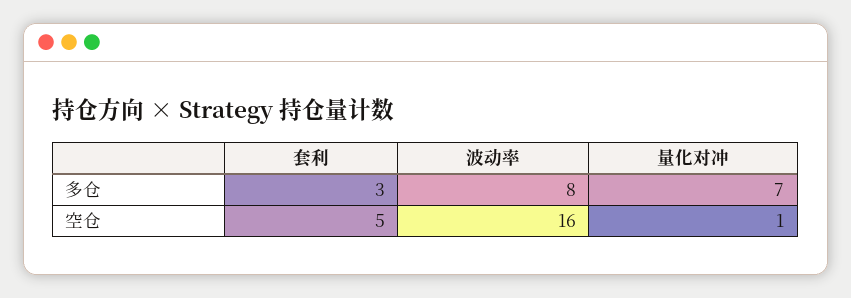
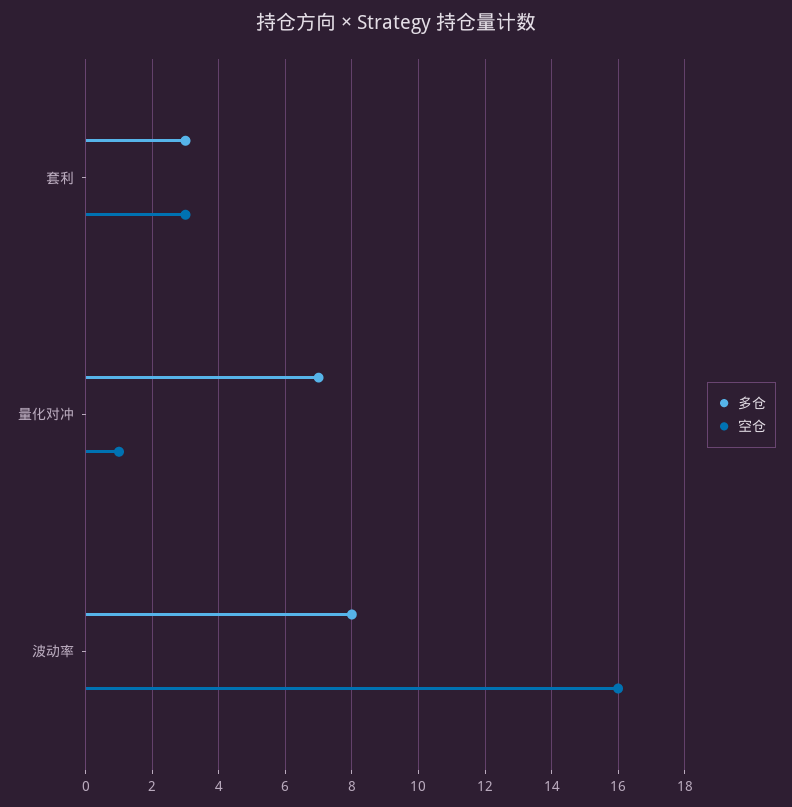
空仓, 套利: 5 -> 3

